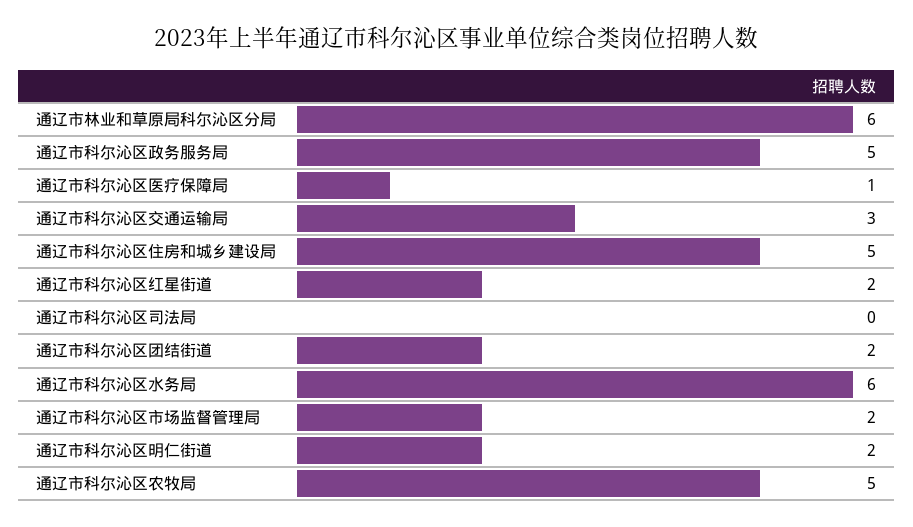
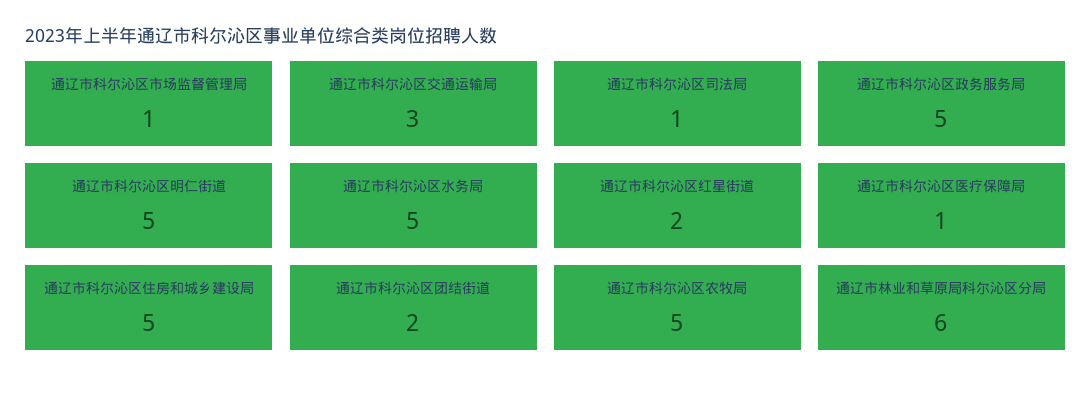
通辽市科尔沁区司法局: 0 -> 1
通辽市科尔沁区水务局: 6 -> 5
通辽市科尔沁区市场监督管理局: 2 -> 1
通辽市科尔沁区明仁街道: 2 -> 5

